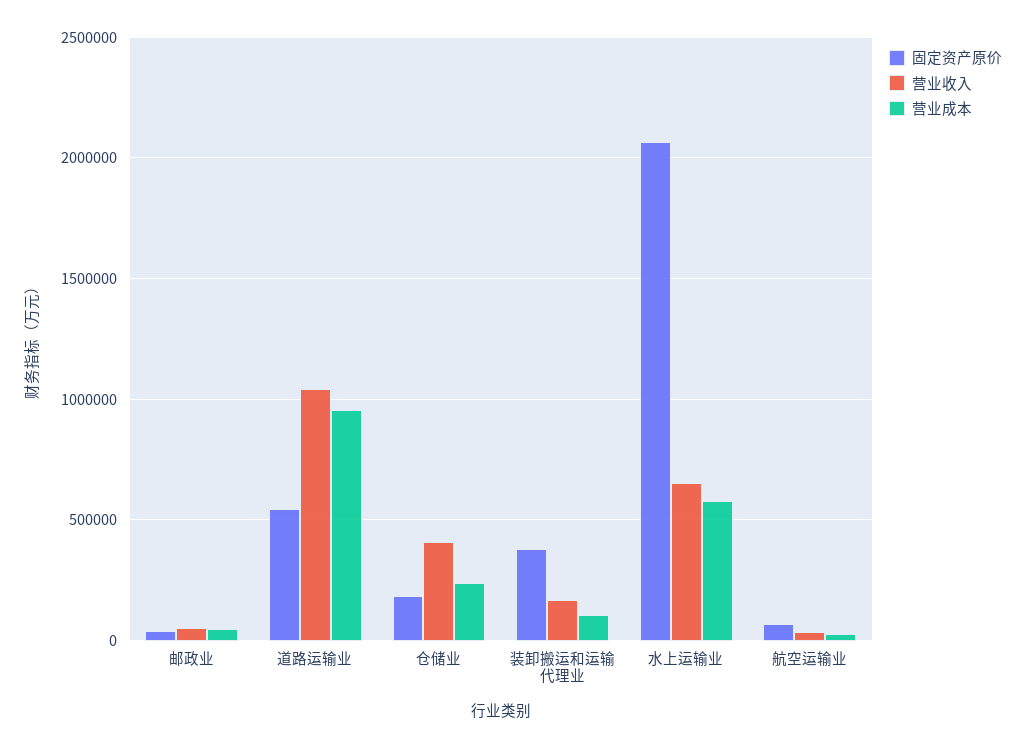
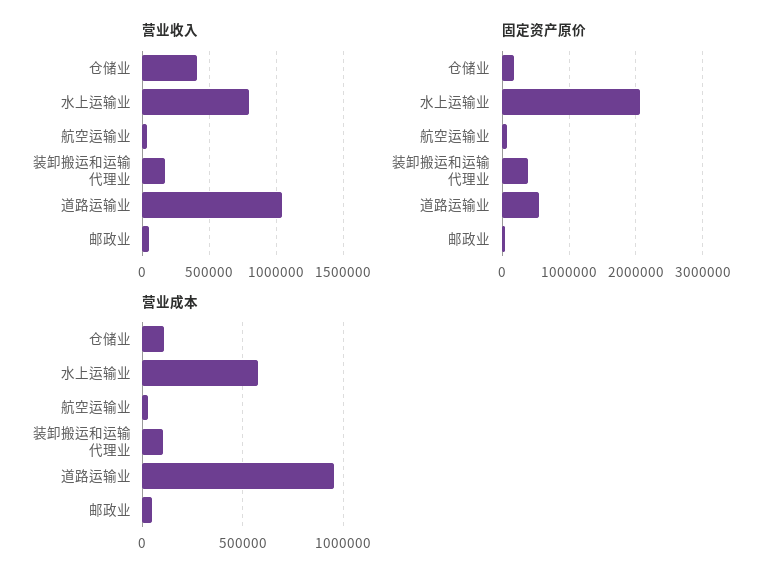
营业成本, 仓储业: 250000 -> 100000
营业收入, 水上运输业: 650000 -> 800000

